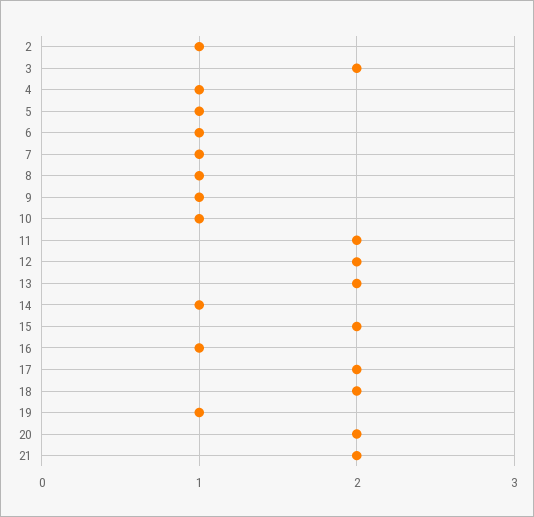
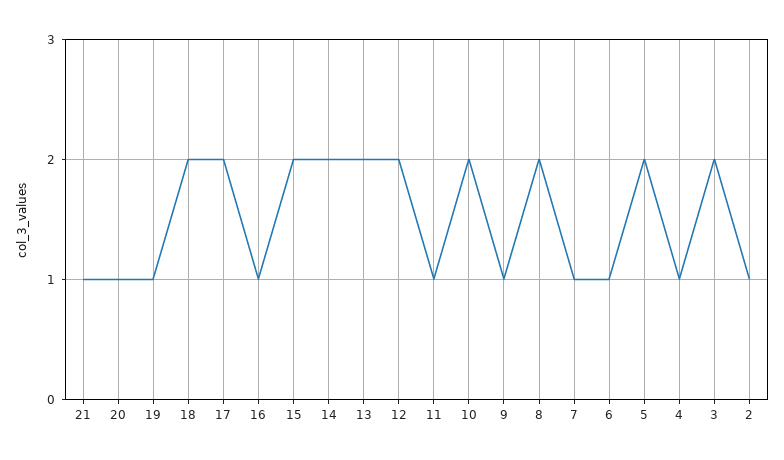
5: 1 -> 2
8: 1 -> 2
10: 1 -> 2
11: 2 -> 1
14: 1 -> 2
20: 2 -> 1
21: 2 -> 1

